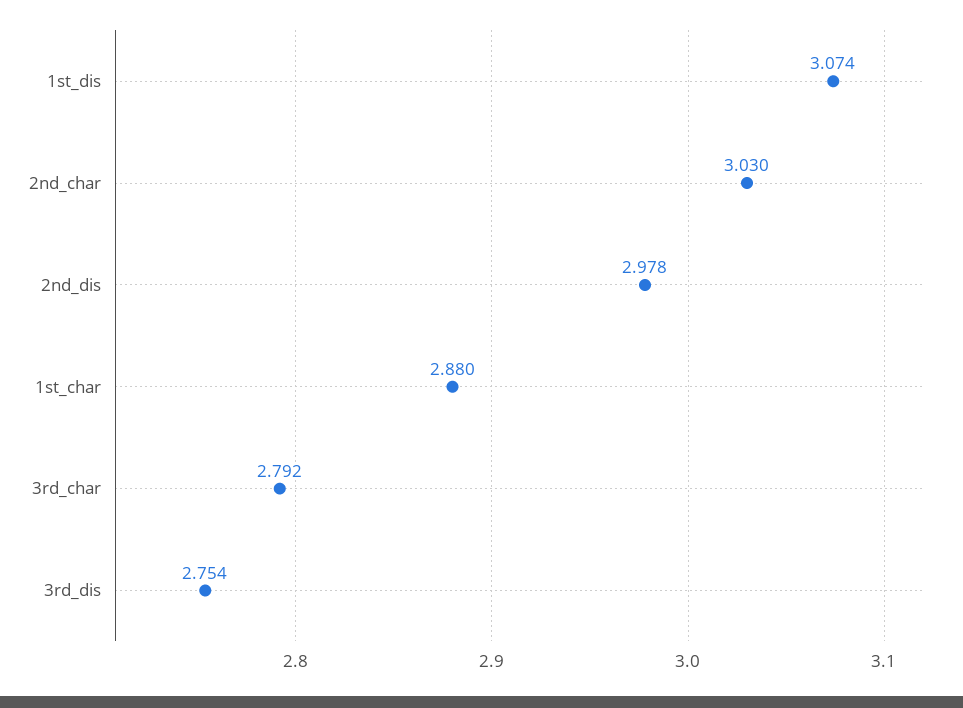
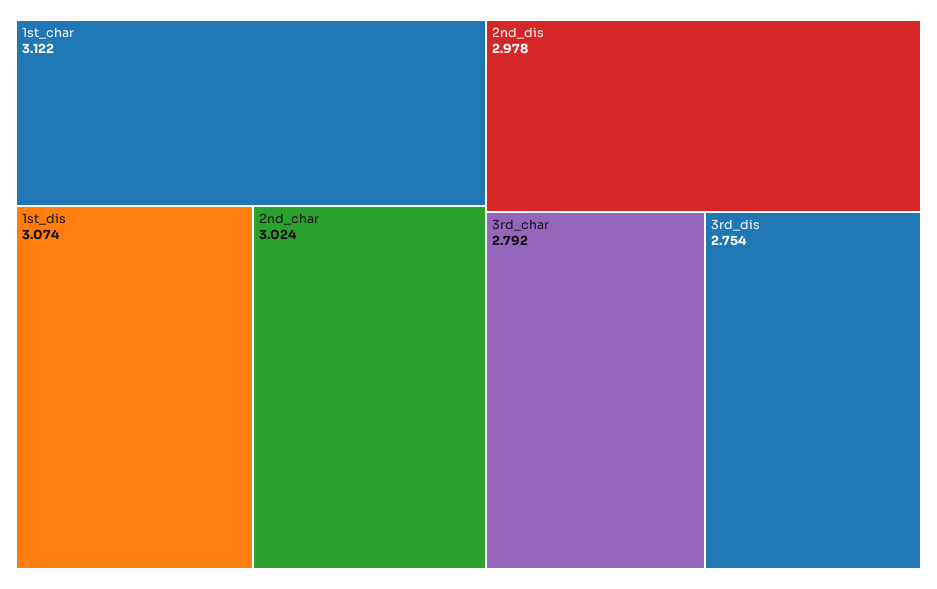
2nd_char: 3.03 -> 3.024
1st_char: 2.88 -> 3.122

